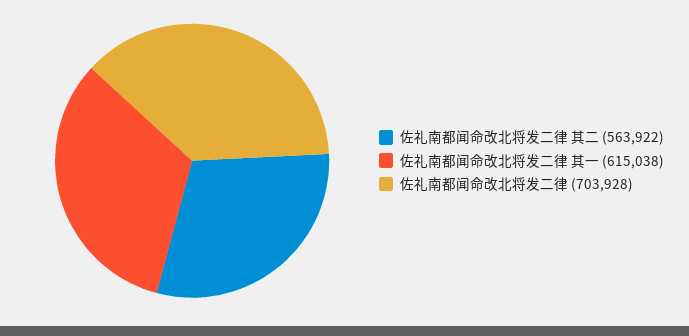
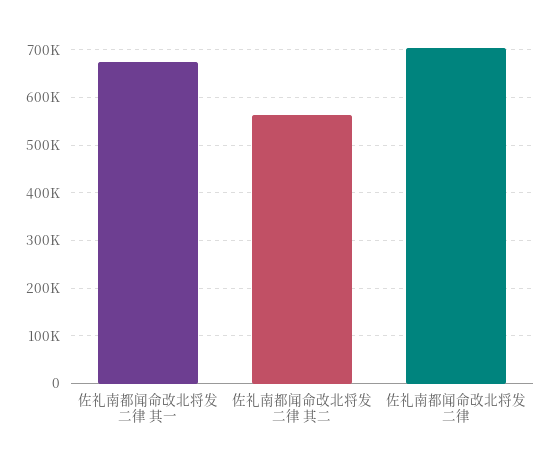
佐礼南都闻命改北将发二律 其一: 615038 -> 680000

